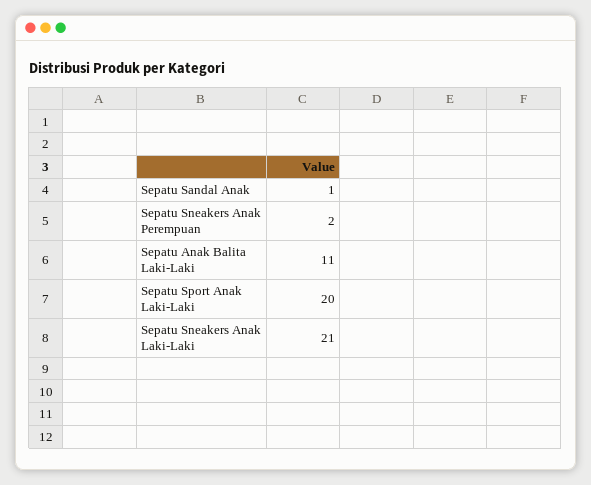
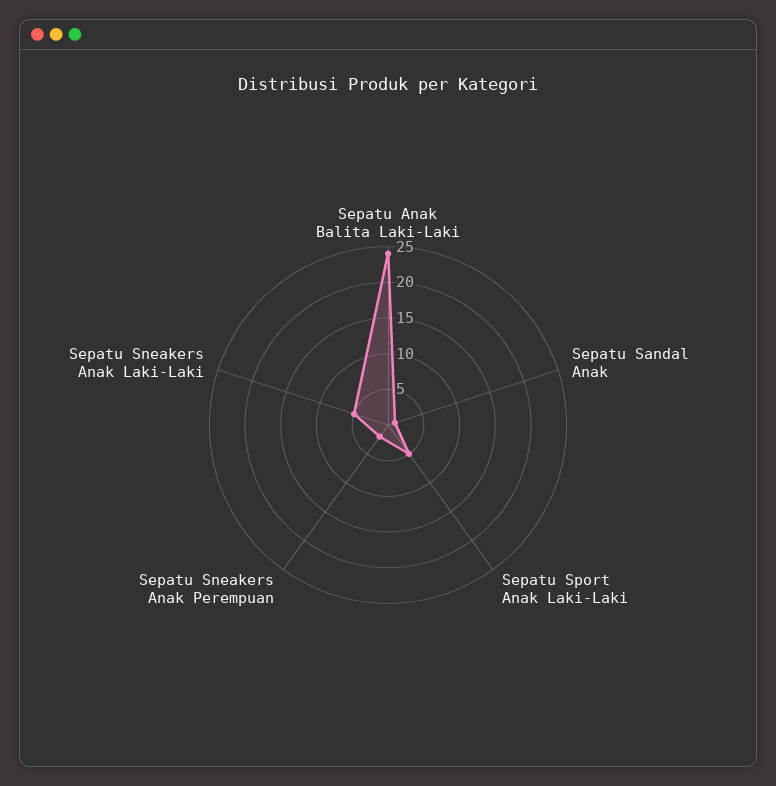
Sepatu Anak Balita Laki-Laki: 11 -> 25
Sepatu Sport Anak Laki-Laki: 20 -> 5
Sepatu Sneakers Anak Laki-Laki: 21 -> 5

